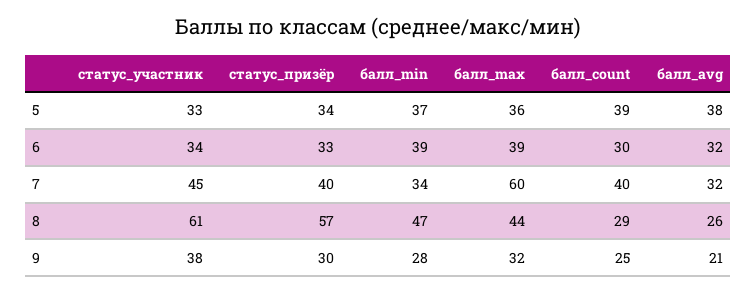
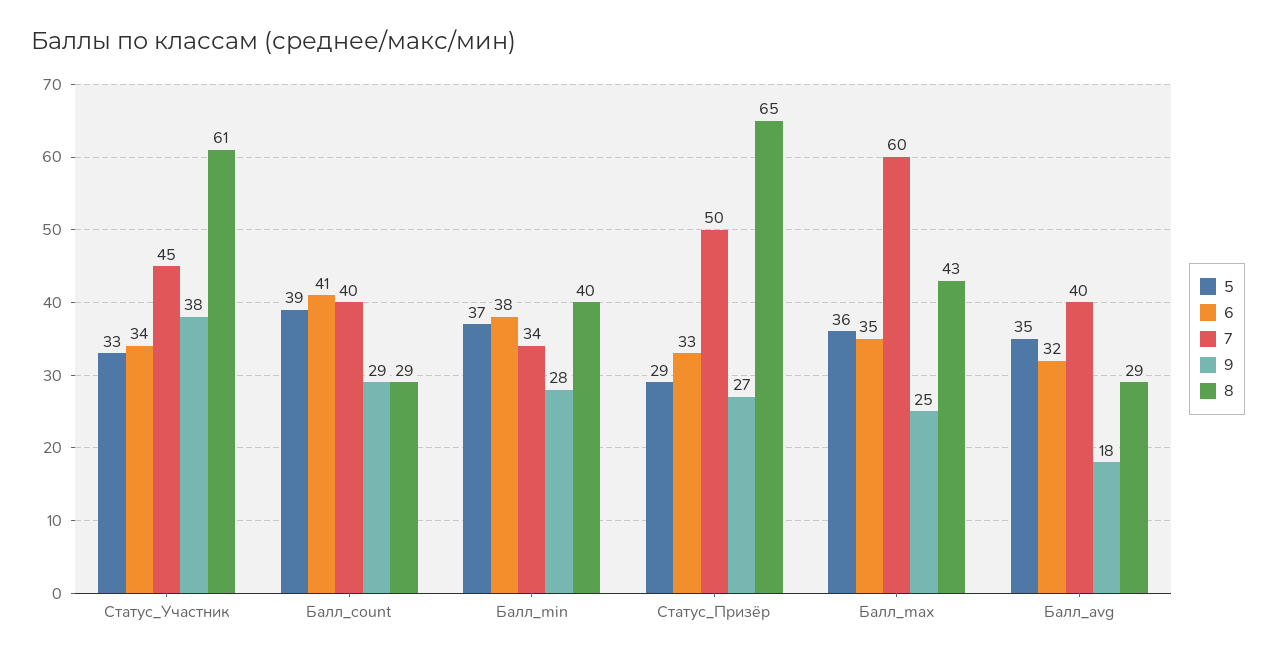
5, статус_призёр: 34 -> 29
5, балл_avg: 38 -> 35
6, балл_min: 39 -> 38
6, балл_max: 39 -> 35
6, балл_count: 30 -> 41
7, статус_призёр: 40 -> 50
7, балл_avg: 32 -> 40
8, статус_призёр: 57 -> 65
8, балл_min: 47 -> 40
8, балл_max: 44 -> 43
8, балл_avg: 26 -> 29
9, статус_призёр: 30 -> 27
9, балл_max: 32 -> 25
9, балл_count: 25 -> 29
9, балл_avg: 21 -> 18

